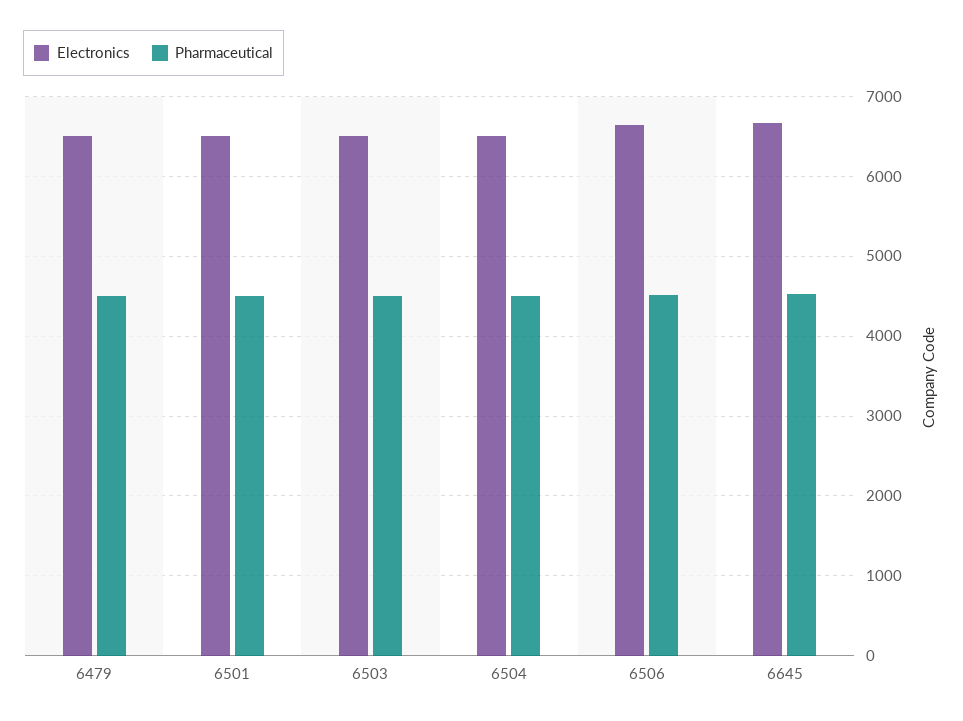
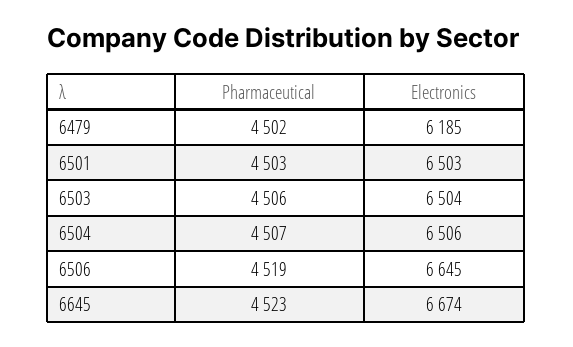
Electronics, 6479: 6500 -> 6185

